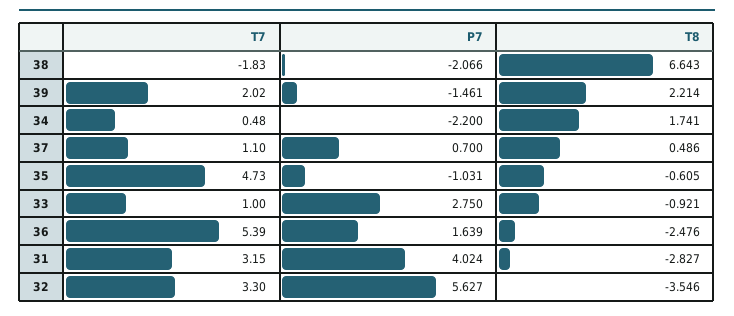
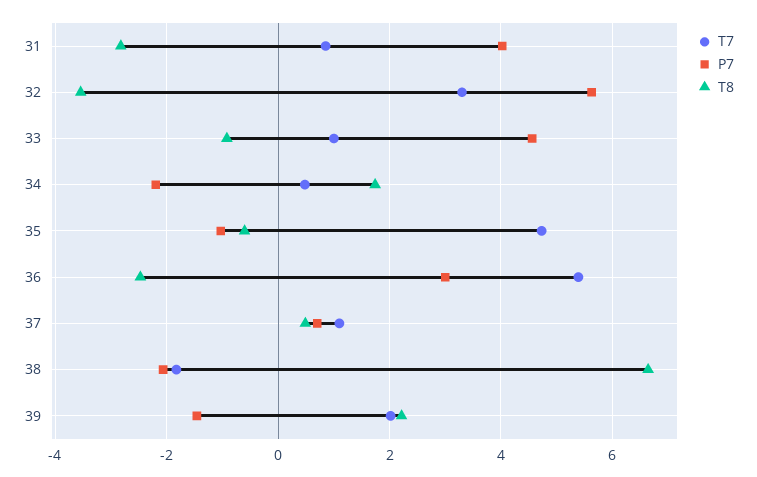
P7, 33: 2.75 -> 4.6
P7, 36: 1.639 -> 3
T7, 31: 3.15 -> 0.8

